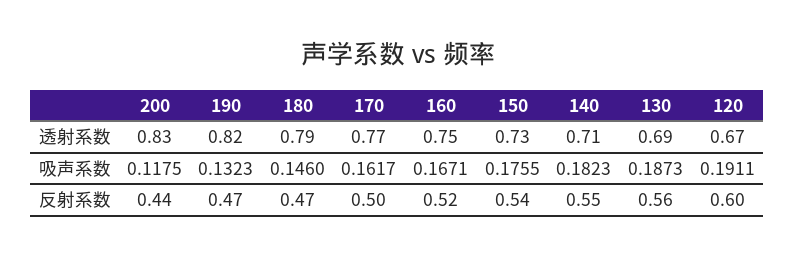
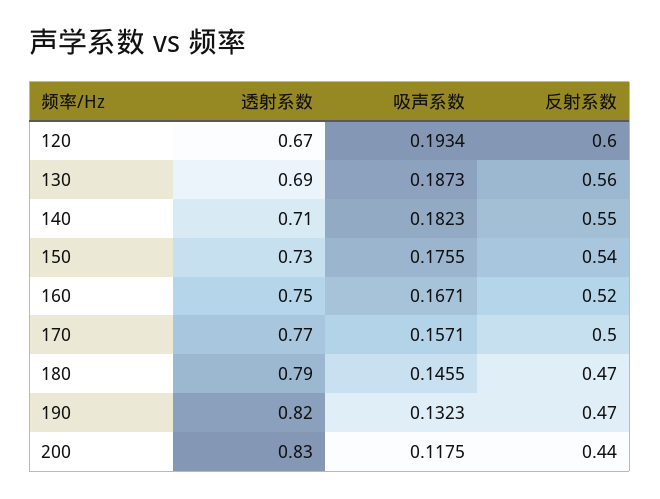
180, 吸声系数: 0.146 -> 0.1455
170, 吸声系数: 0.1617 -> 0.1571
120, 吸声系数: 0.1911 -> 0.1934

